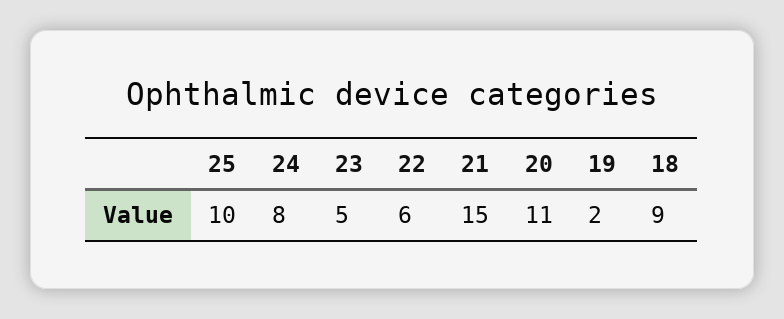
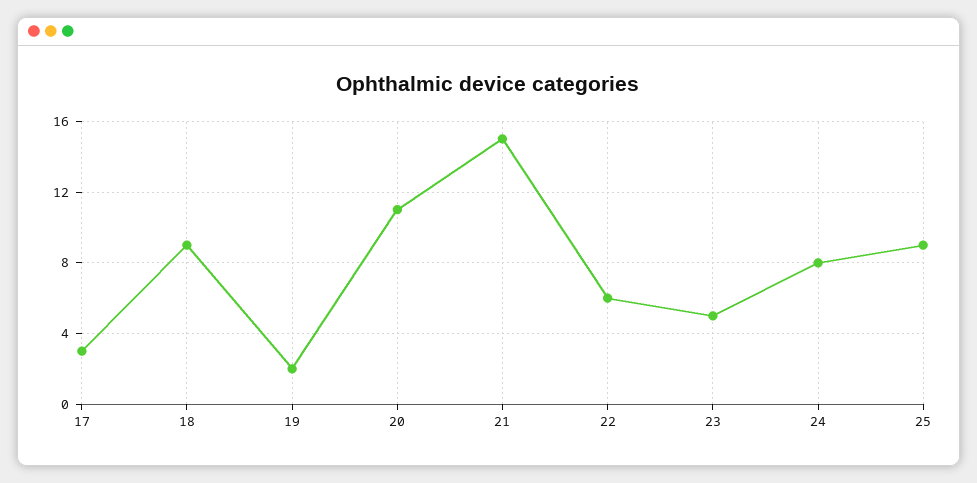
25: 10 -> 9
17: none -> 3

